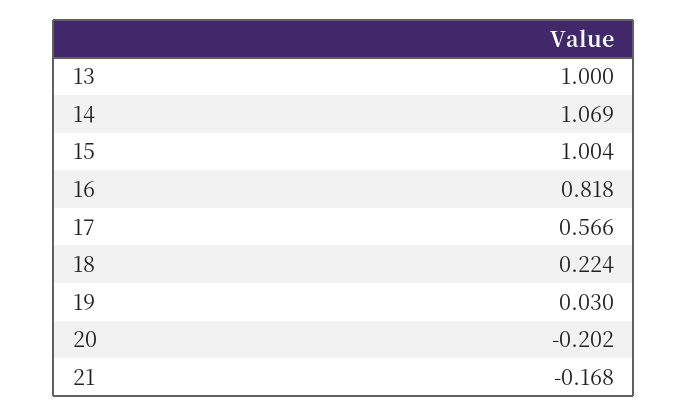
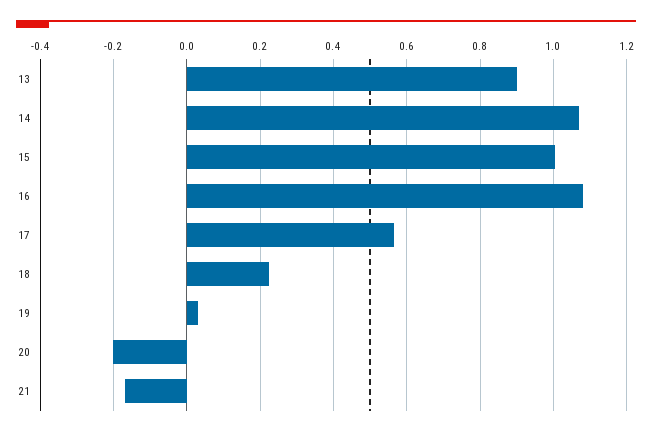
13: 1 -> 0.9
16: 0.818 -> 1.08

